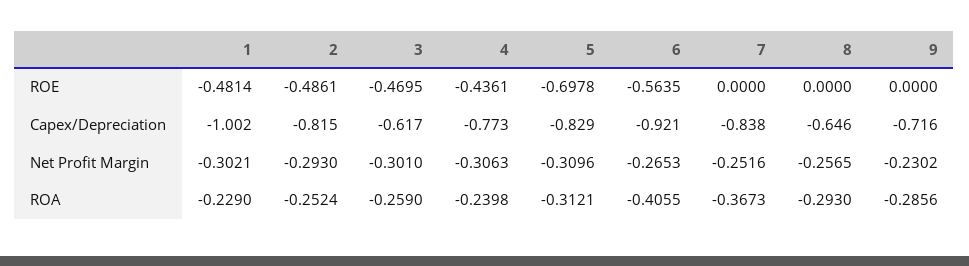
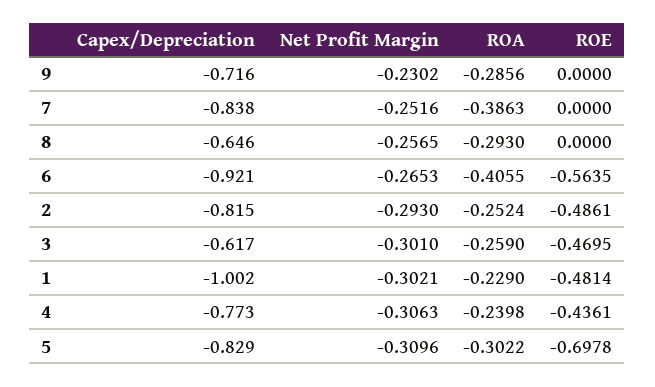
5, ROA: -0.3121 -> -0.3022
7, ROA: -0.3673 -> -0.3863

